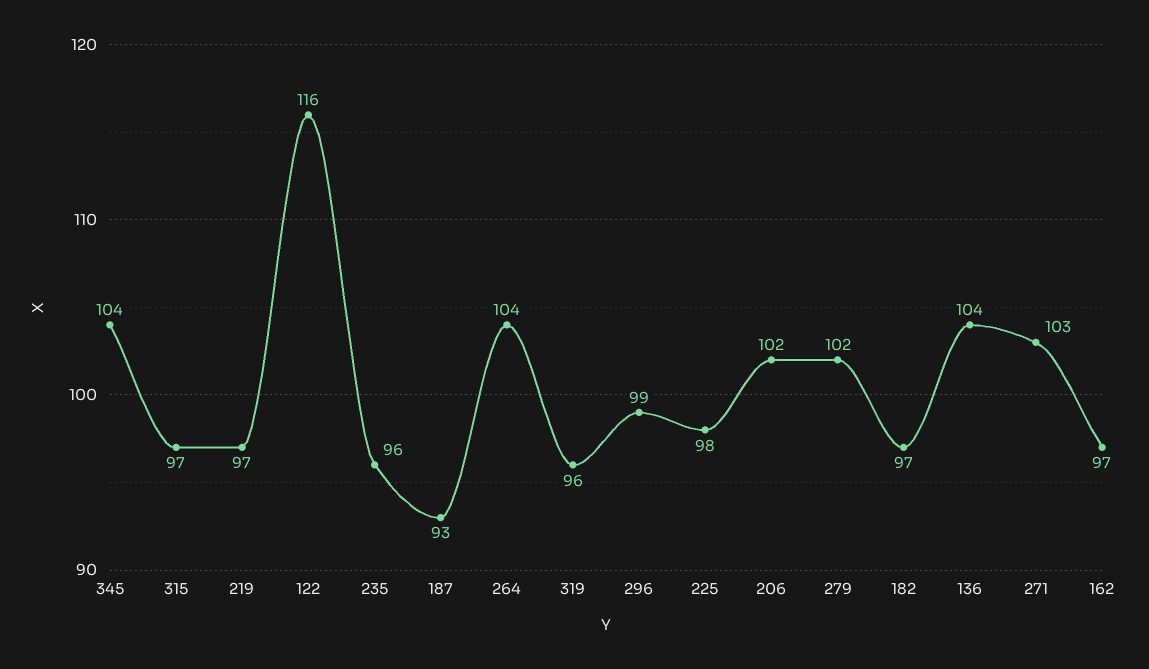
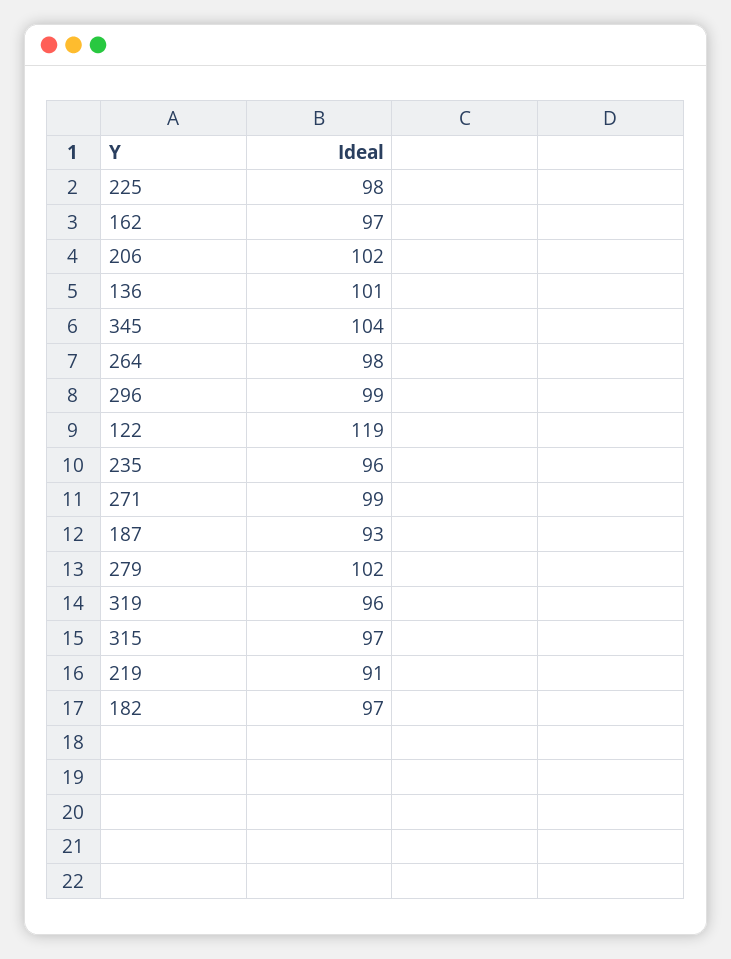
219: 97 -> 91
122: 116 -> 119
264: 104 -> 98
136: 104 -> 101
271: 103 -> 99

